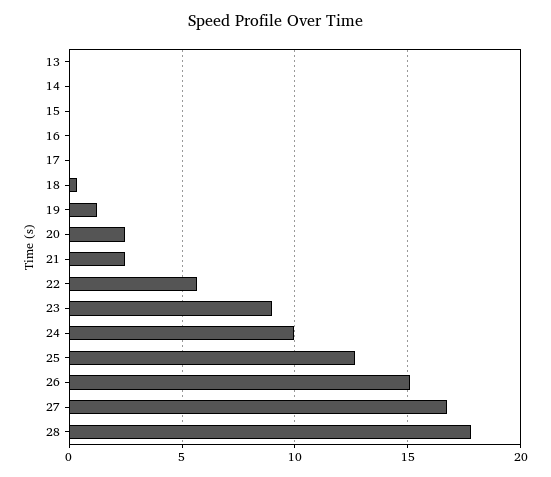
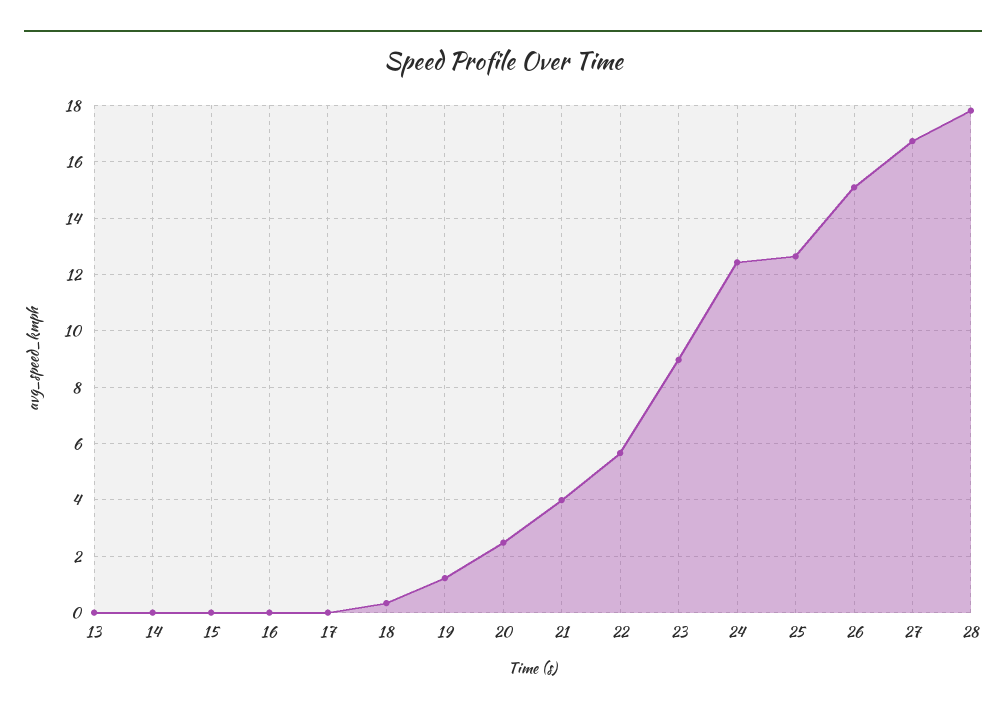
21: 2.5 -> 4
24: 10 -> 12.5

